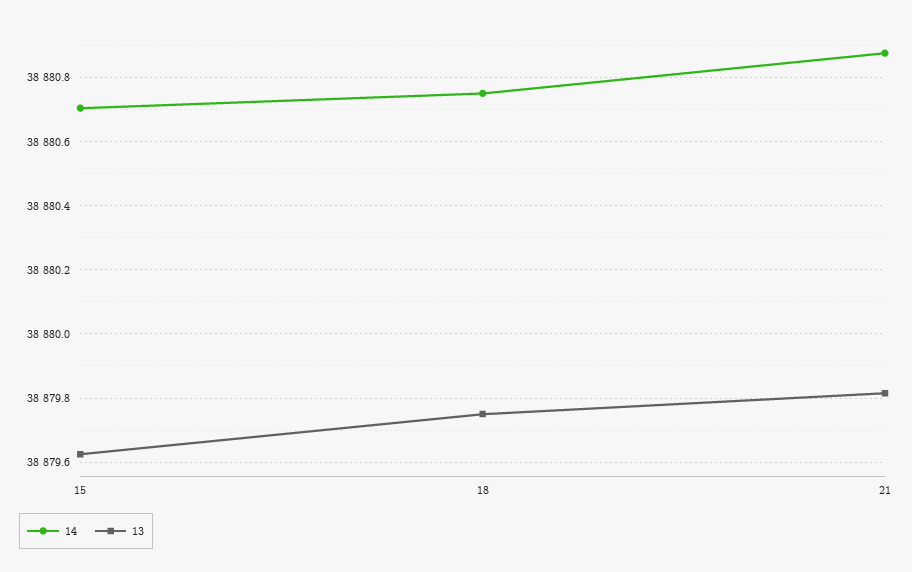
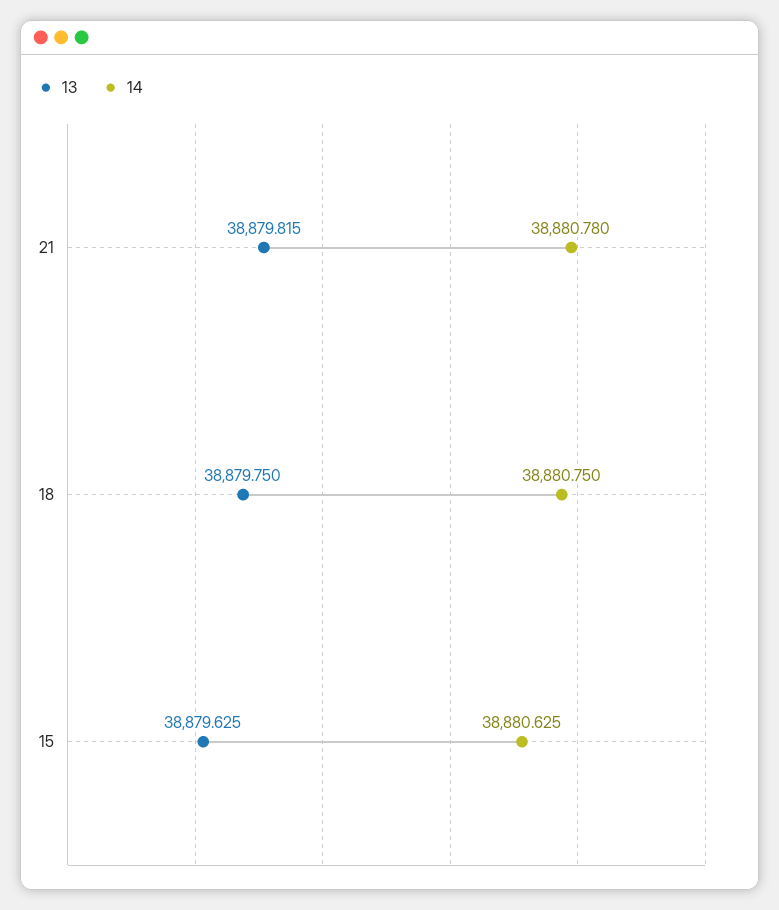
14, 15: 38880.7 -> 38880.625
14, 21: 38880.88 -> 38880.78

